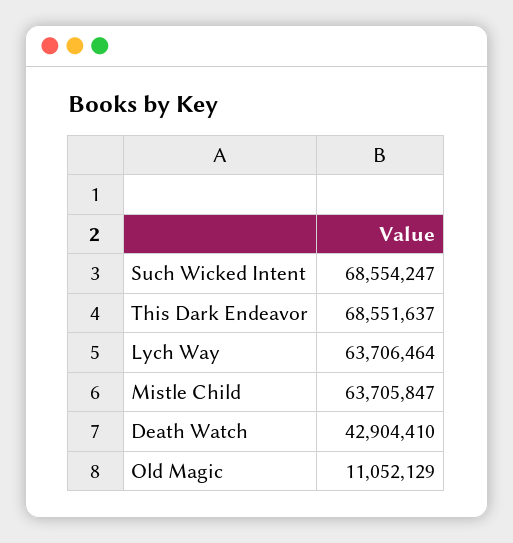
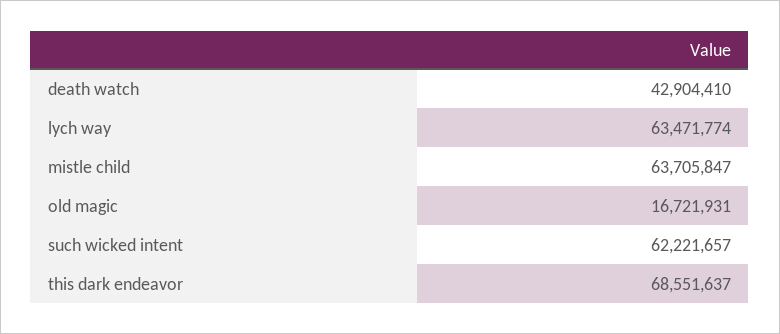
Such Wicked Intent: 68554247 -> 62221657
Lych Way: 63706464 -> 63471774
Old Magic: 11052129 -> 16721931

